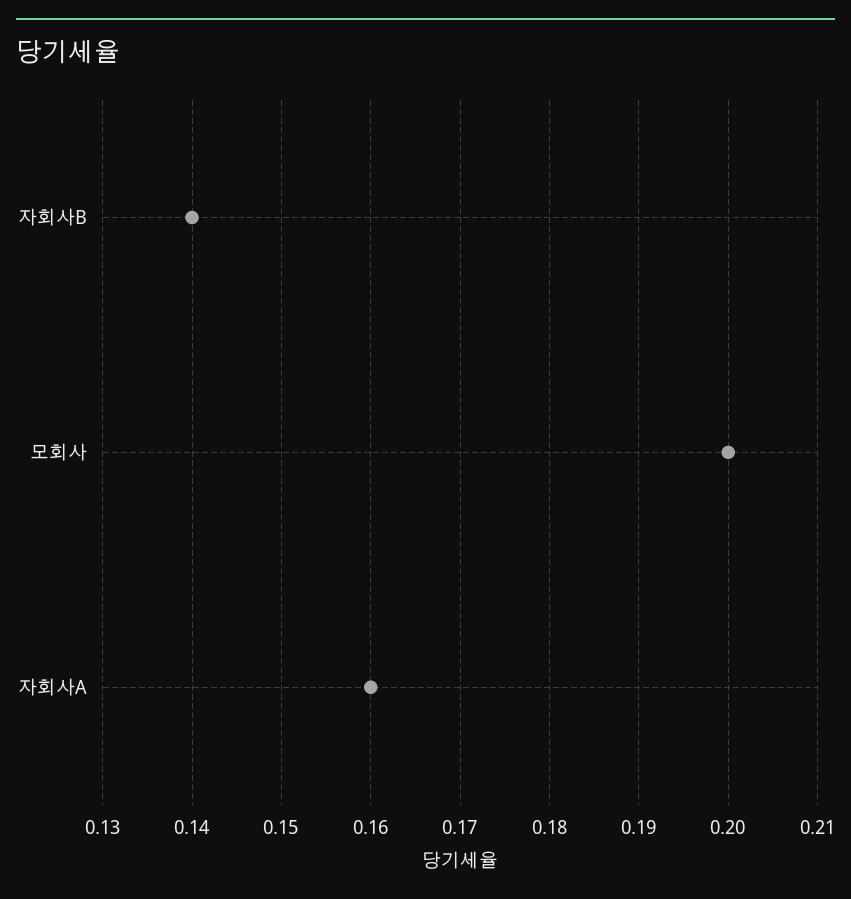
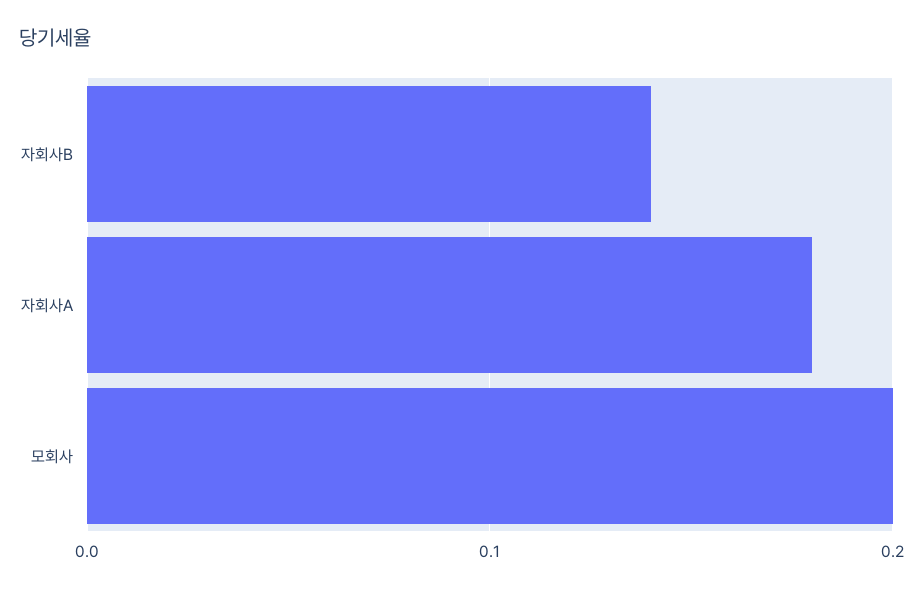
자회사A: 0.16 -> 0.18

